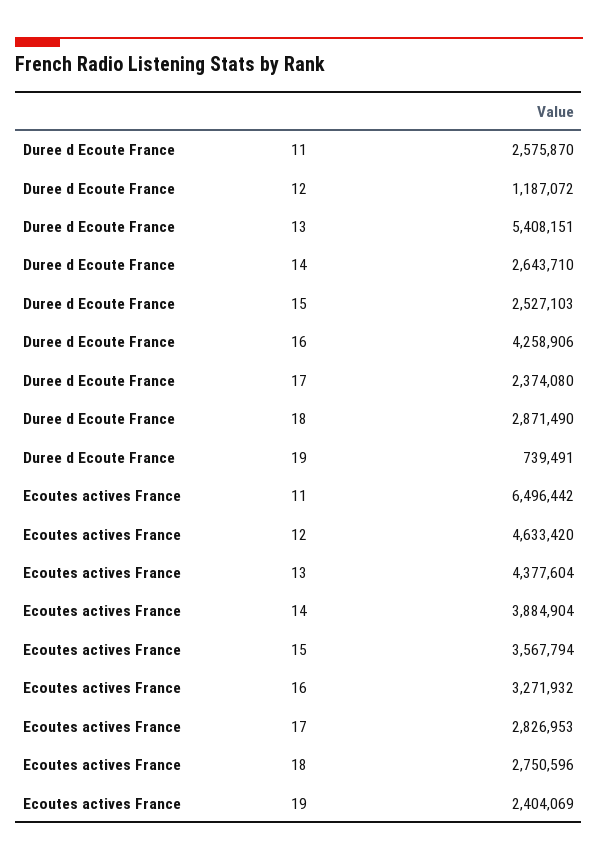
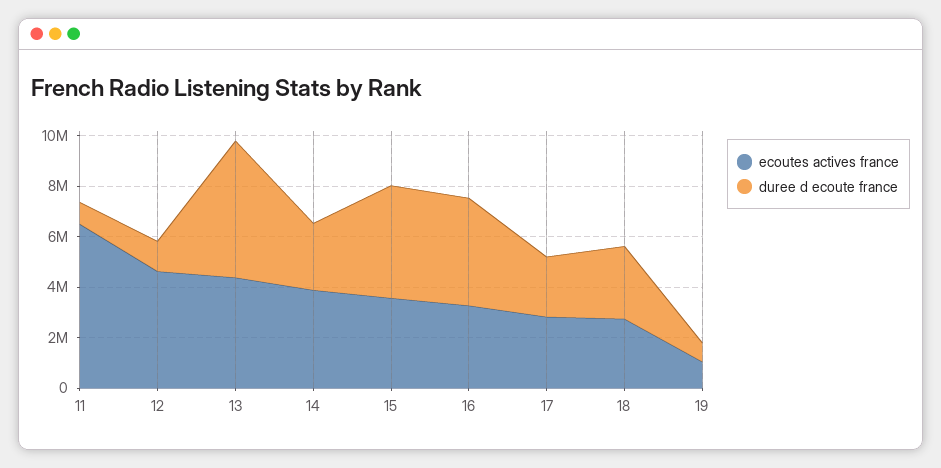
Duree d Ecoute France, 11: 2575870 -> 1000000
Duree d Ecoute France, 15: 2527103 -> 4500000
Ecoutes actives France, 19: 2404069 -> 1000000

